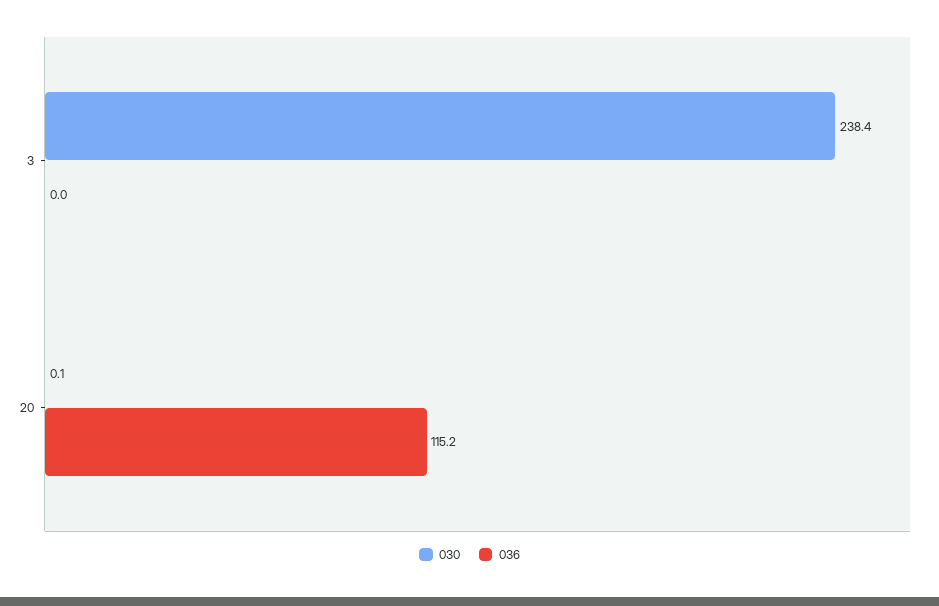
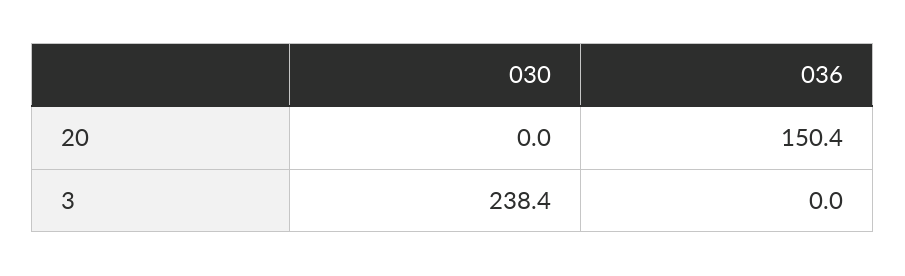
030, 20: 0.1 -> 0
036, 20: 115.2 -> 150.4

